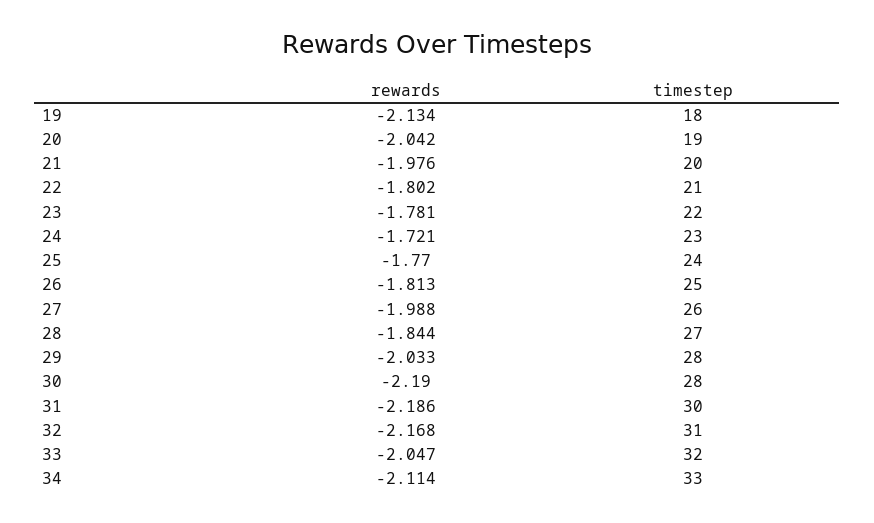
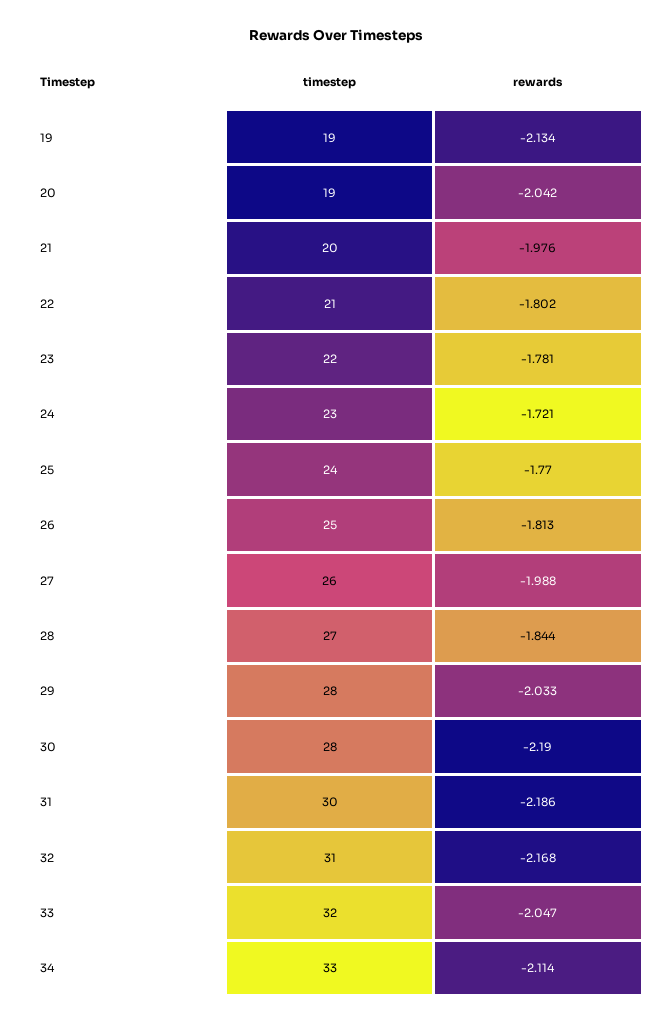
timestep, 19: 18 -> 19

